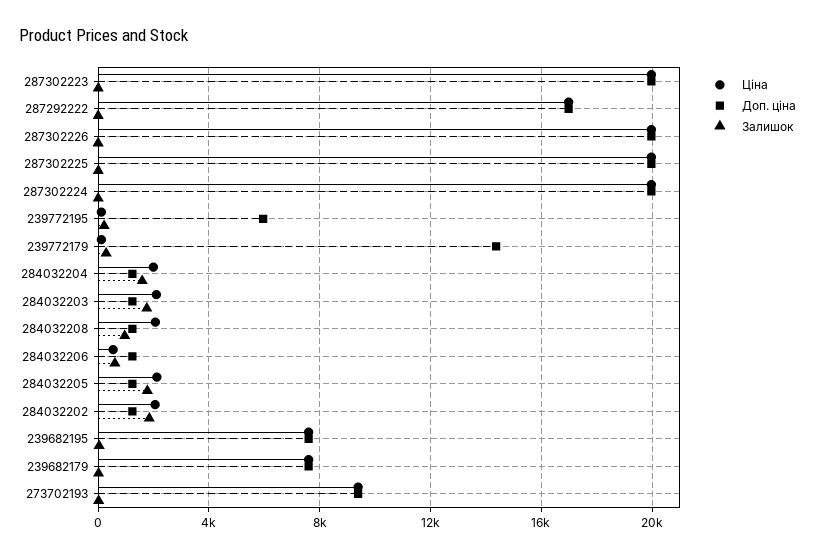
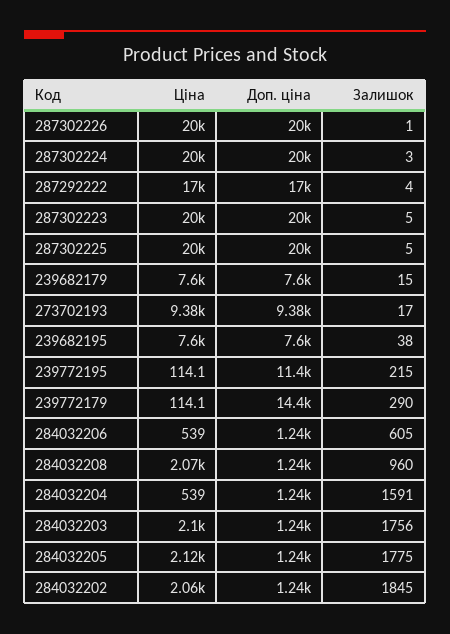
Доп. ціна, 239772195: 6000 -> 11400
Ціна, 284032204: 2000 -> 539

